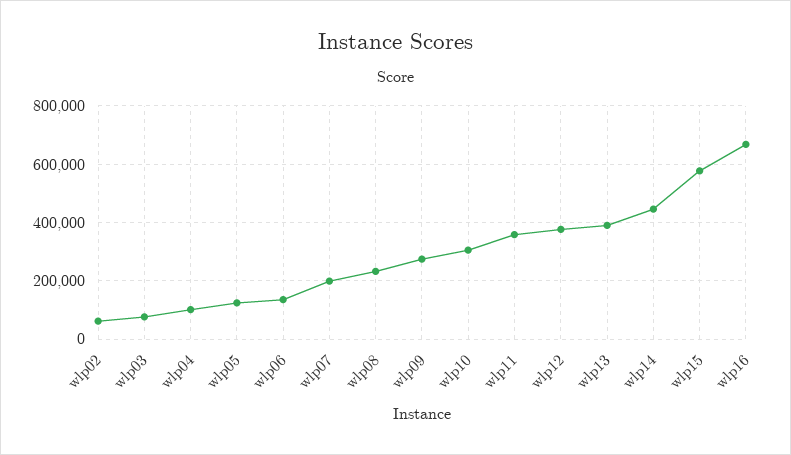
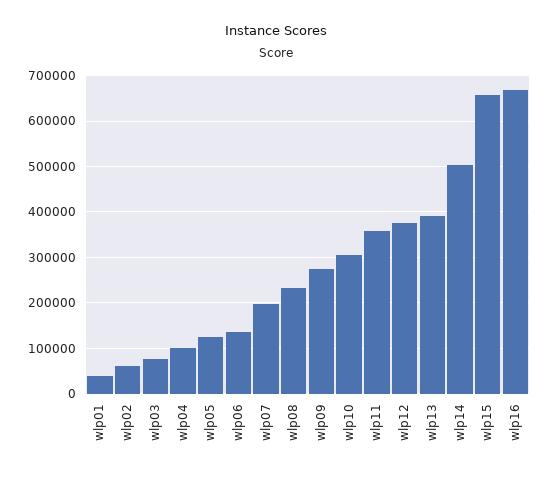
wlp14: 450000 -> 500000
wlp15: 575000 -> 660000
wlp01: none -> 40000

